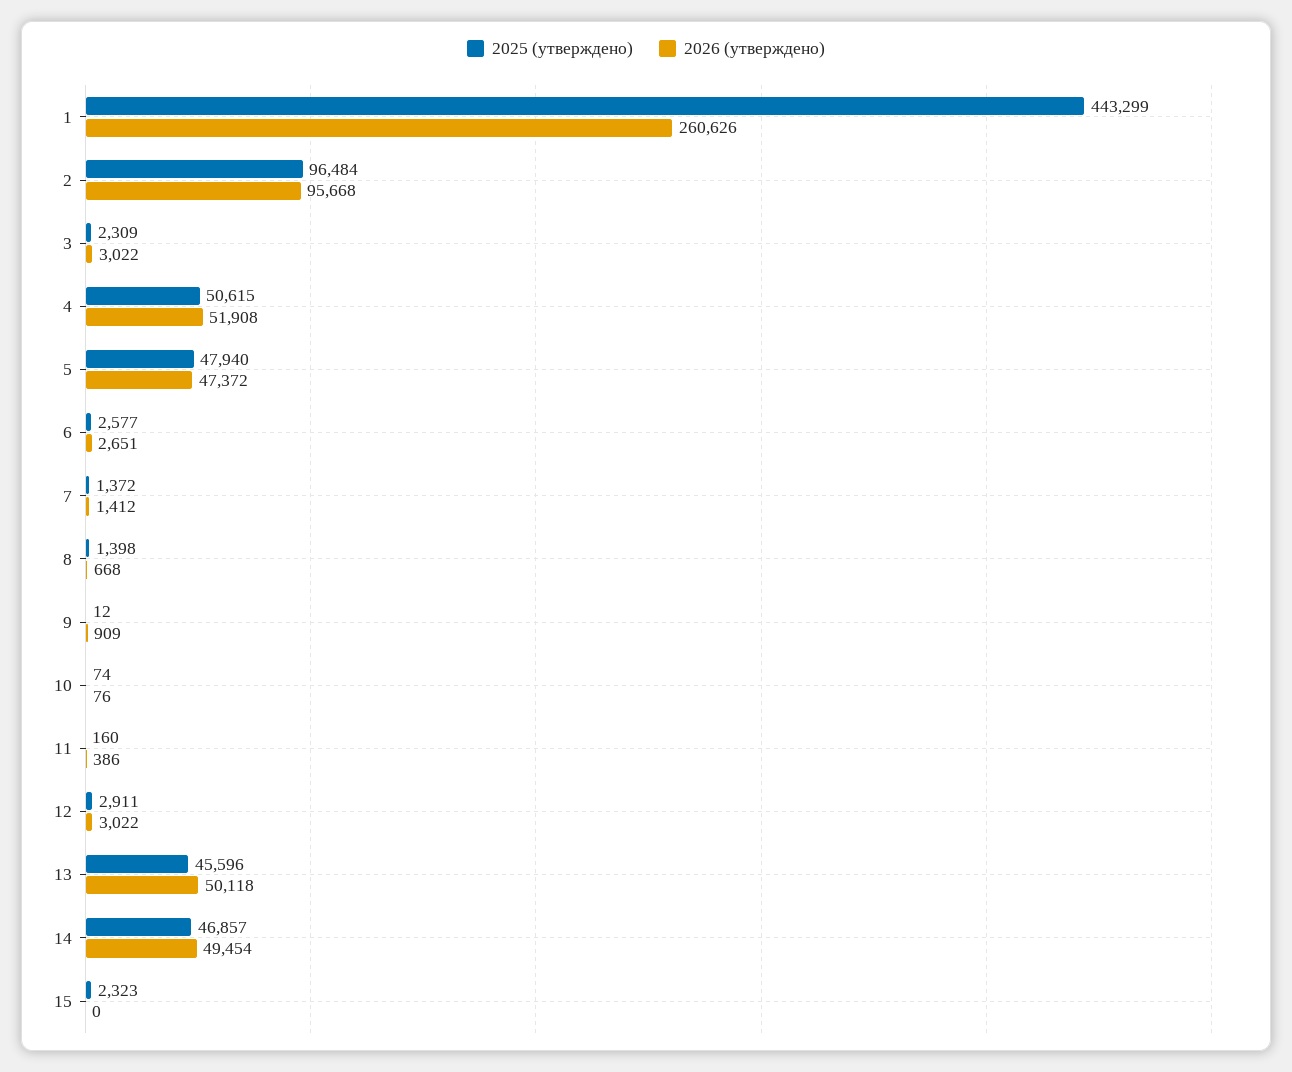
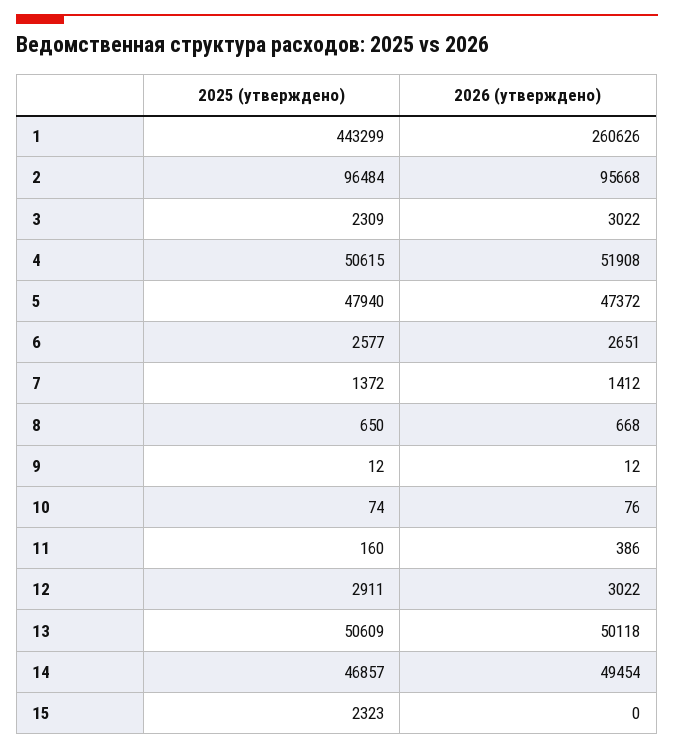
2025 (утверждено), 8: 1398 -> 650
2026 (утверждено), 9: 909 -> 12
2025 (утверждено), 13: 45596 -> 50609

